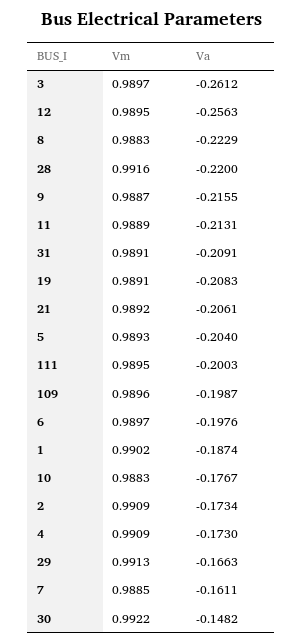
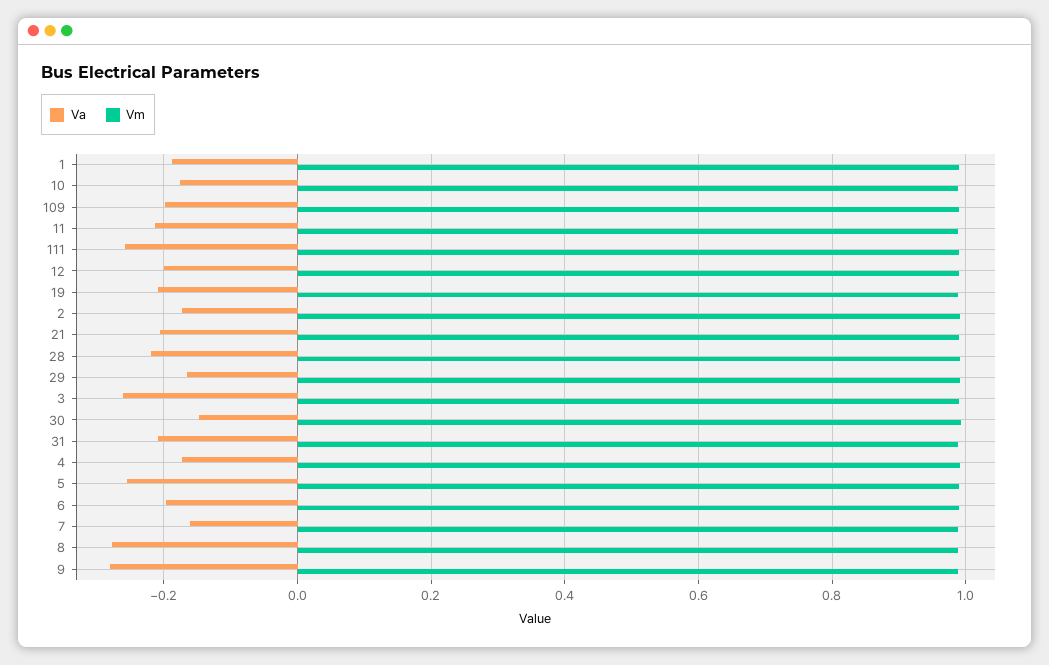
Va, 12: -0.2563 -> -0.2
Va, 8: -0.2229 -> -0.28
Va, 9: -0.2155 -> -0.28
Va, 5: -0.204 -> -0.26
Va, 111: -0.2003 -> -0.26

